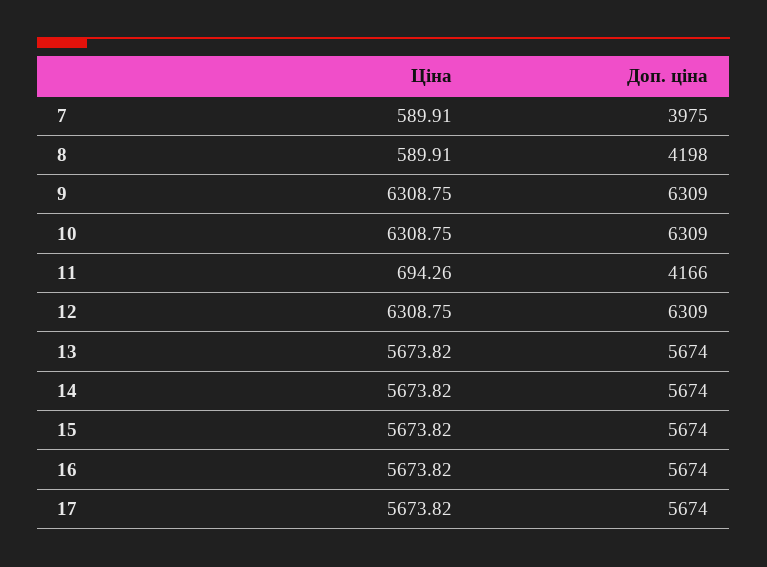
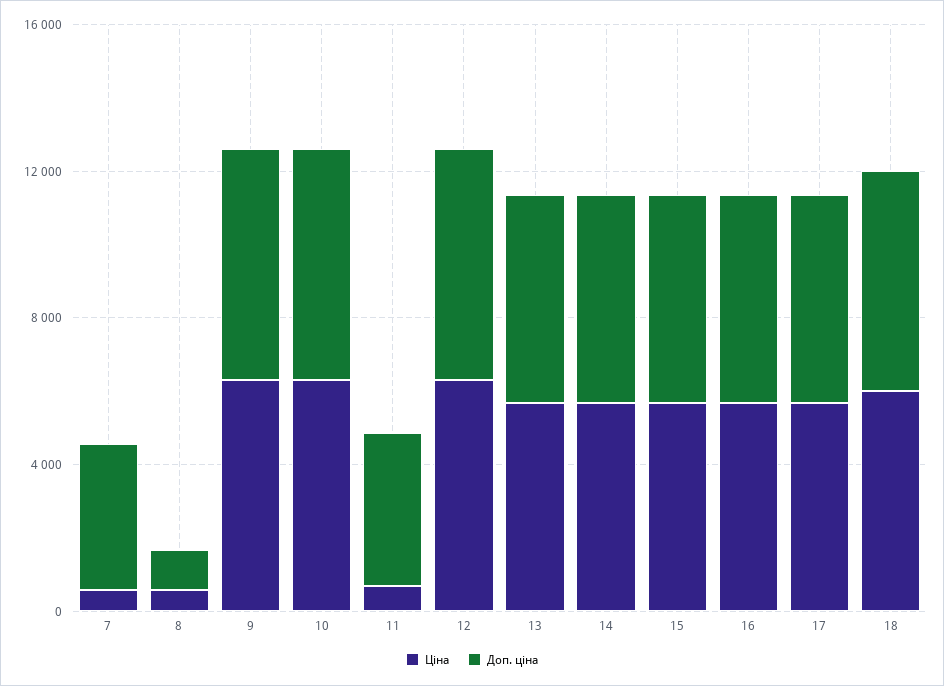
Доп. ціна, 8: 4198 -> 1000
Ціна, 18: none -> 6000
Доп. ціна, 18: none -> 6000

